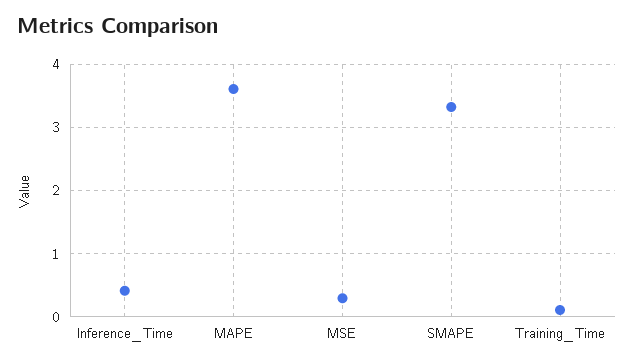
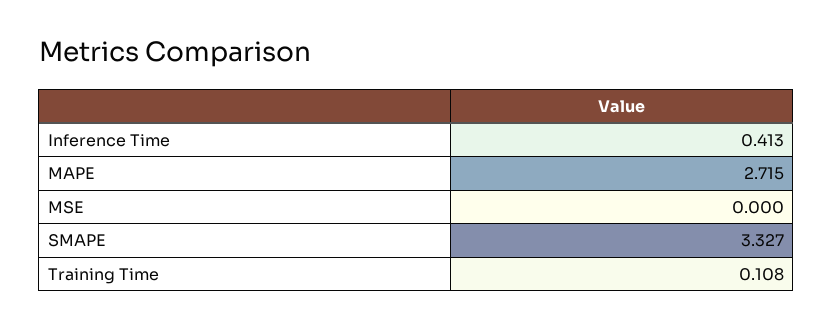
MAPE: 3.6 -> 2.715
MSE: 0.3 -> 0

